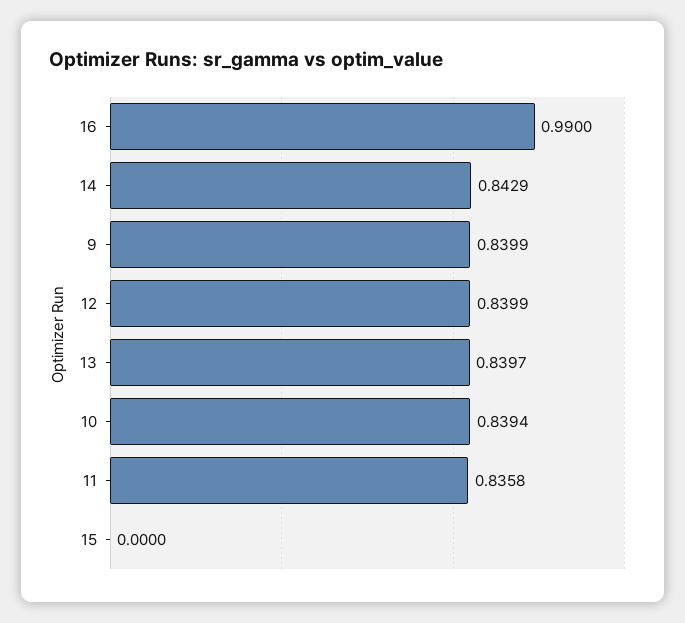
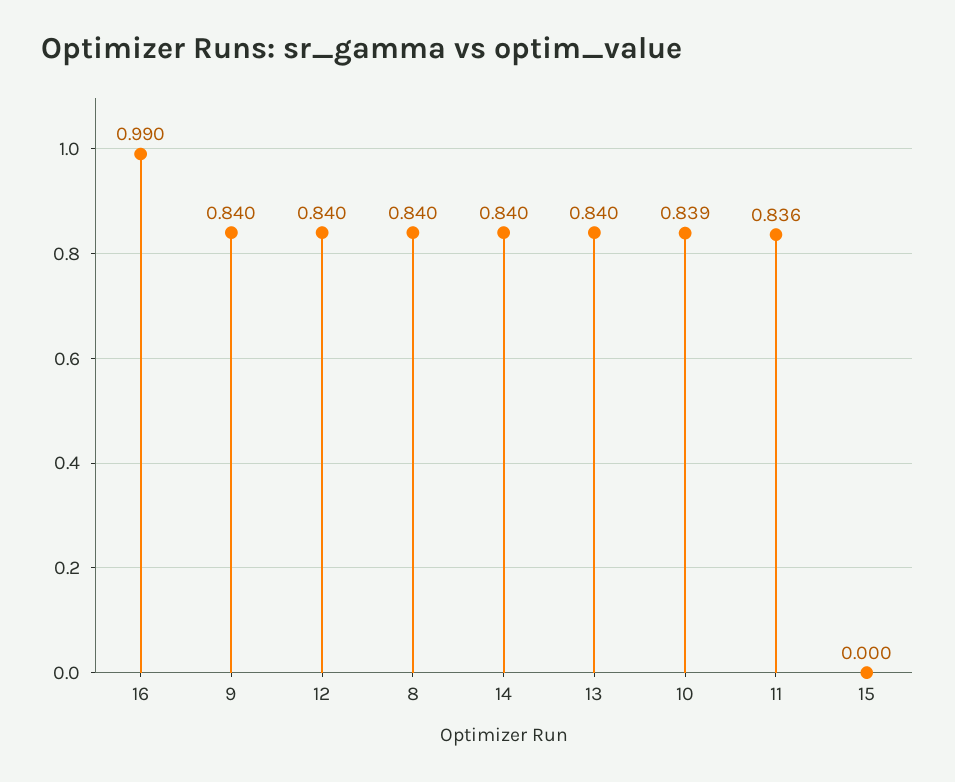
14: 0.8429 -> 0.84
8: none -> 0.84

